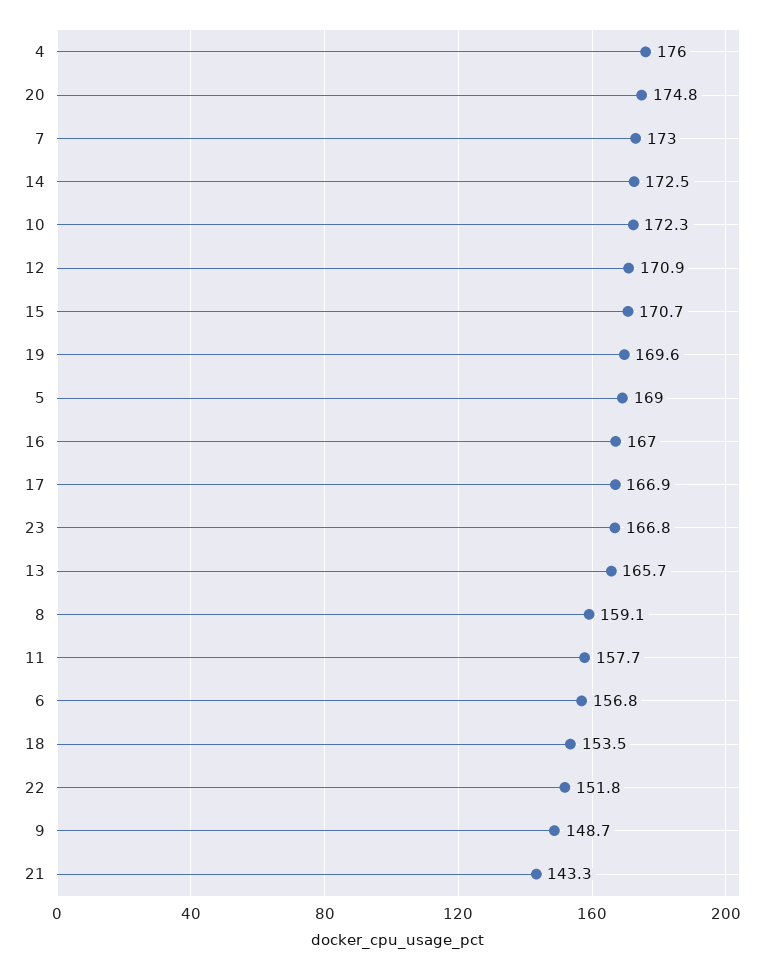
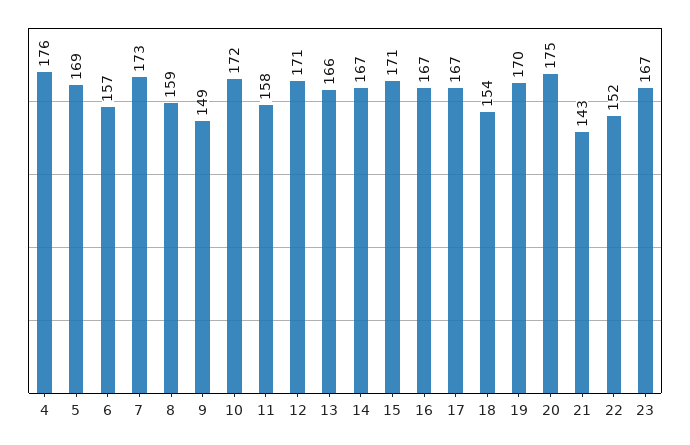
14: 172.5 -> 167

